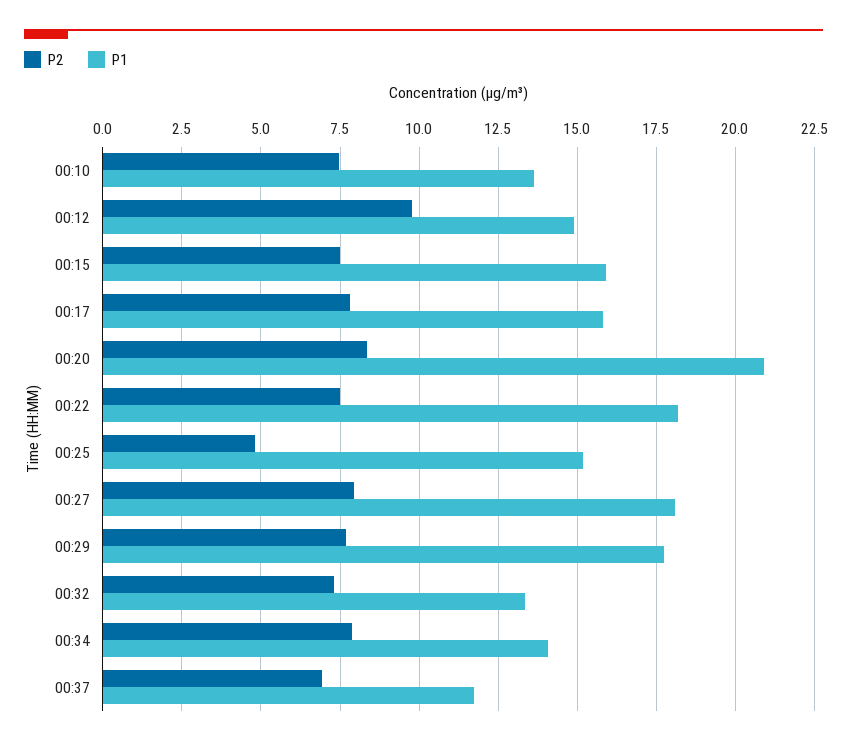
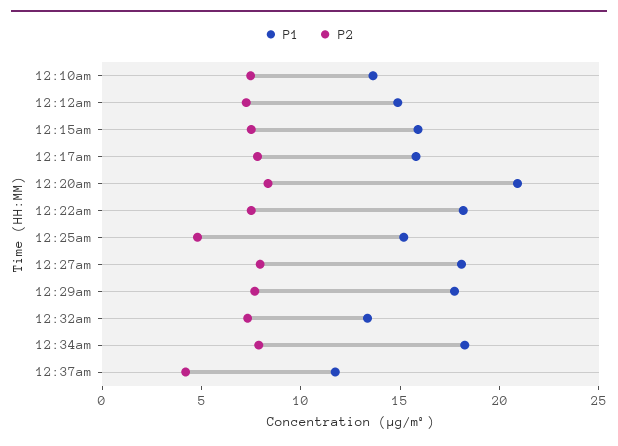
P2, 00:12: 9.75 -> 7
P1, 00:34: 14 -> 18
P2, 00:37: 7 -> 4

